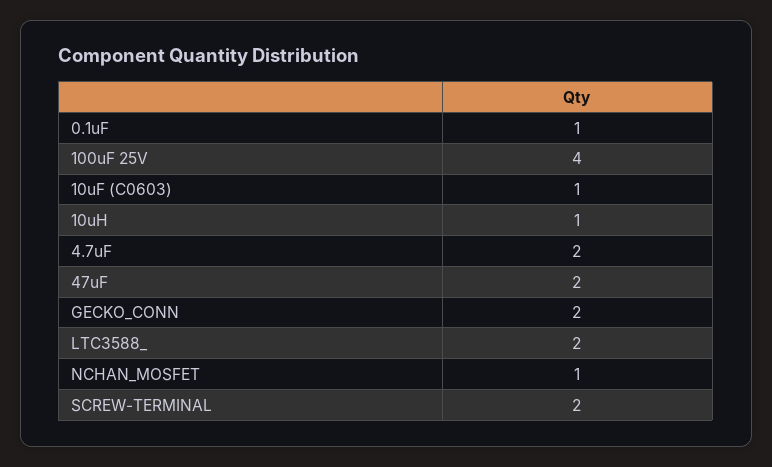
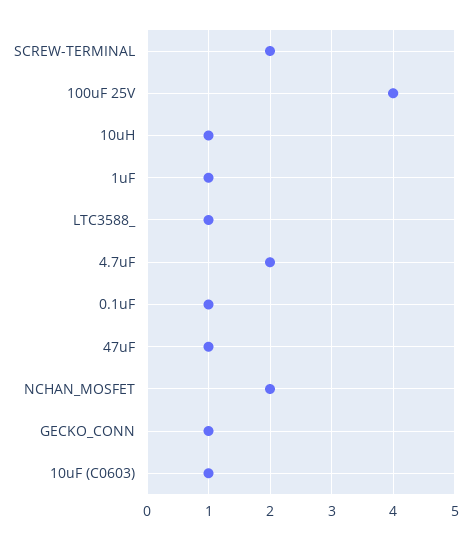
47uF: 2 -> 1
GECKO_CONN: 2 -> 1
LTC3588_: 2 -> 1
NCHAN_MOSFET: 1 -> 2
1uF: none -> 1

